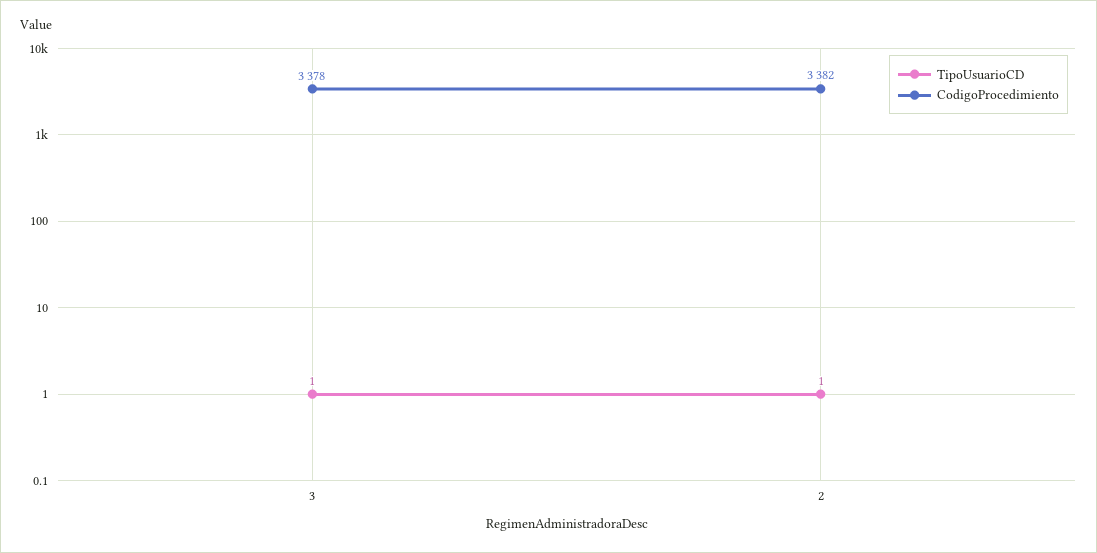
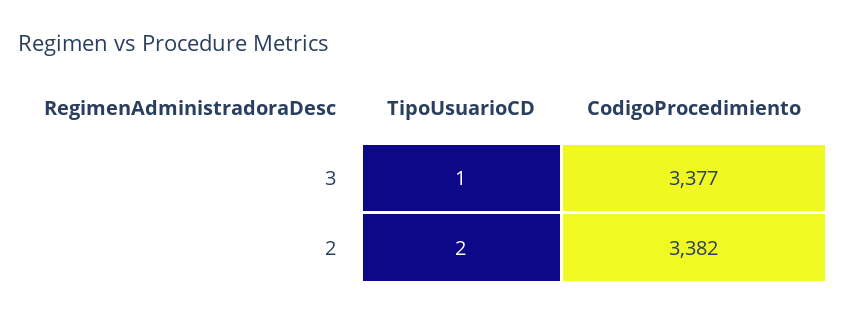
CodigoProcedimiento, 3: 3378 -> 3377
TipoUsuarioCD, 2: 1 -> 2

